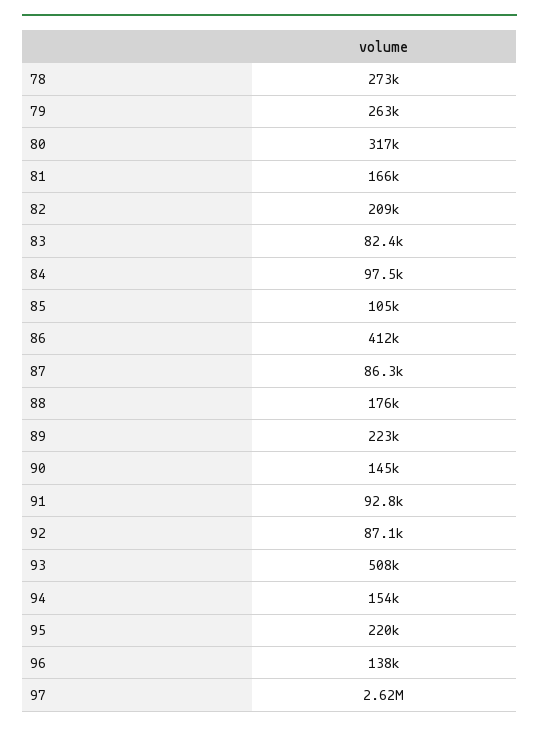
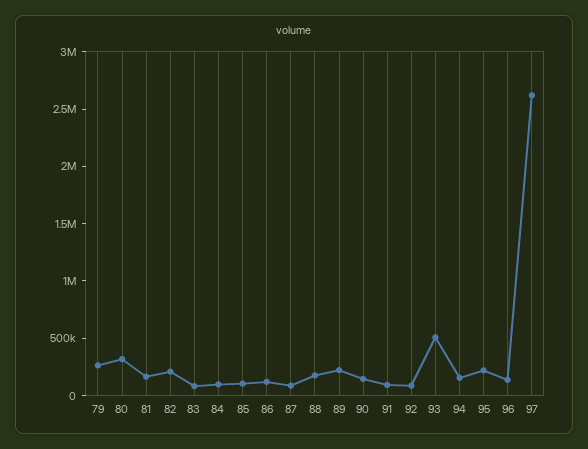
78: 273000 -> none
86: 412000 -> 100000

